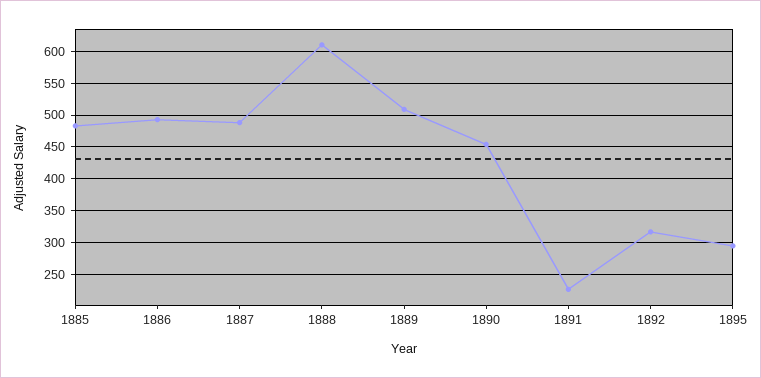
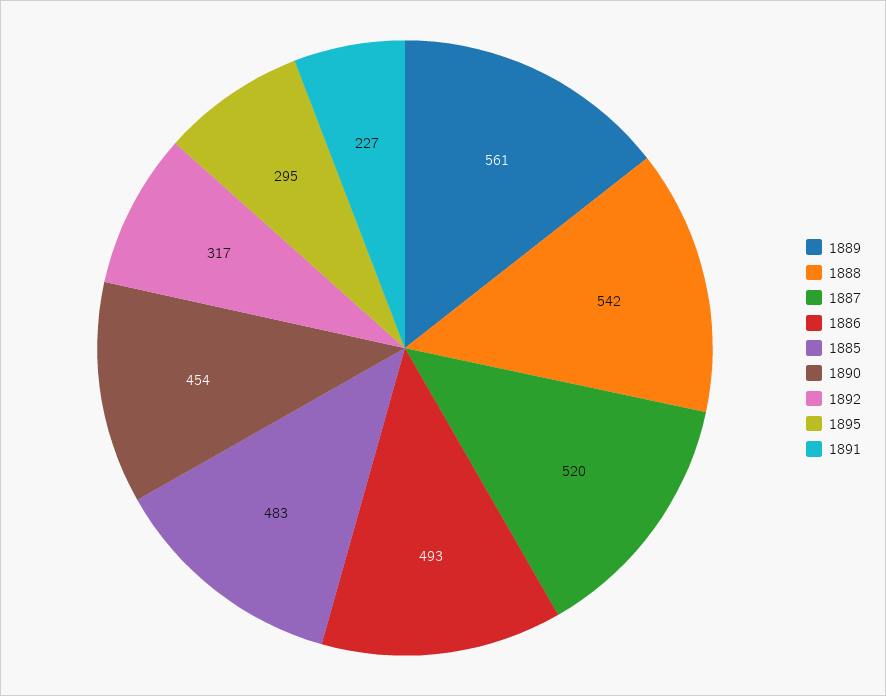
1887: 490 -> 520
1888: 610 -> 542
1889: 510 -> 561

